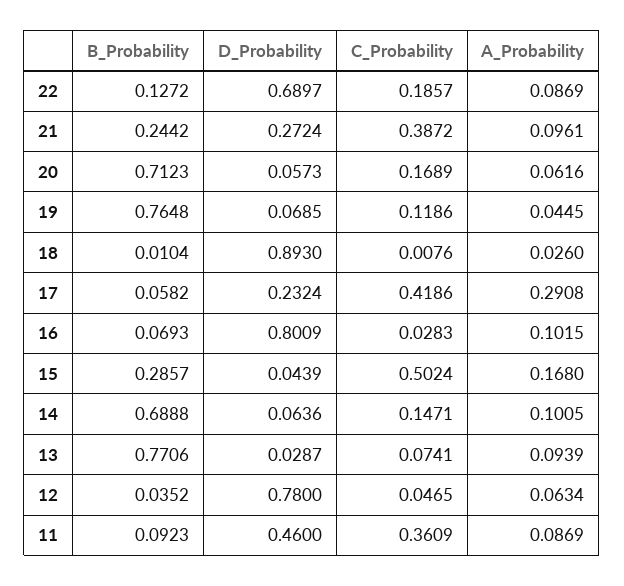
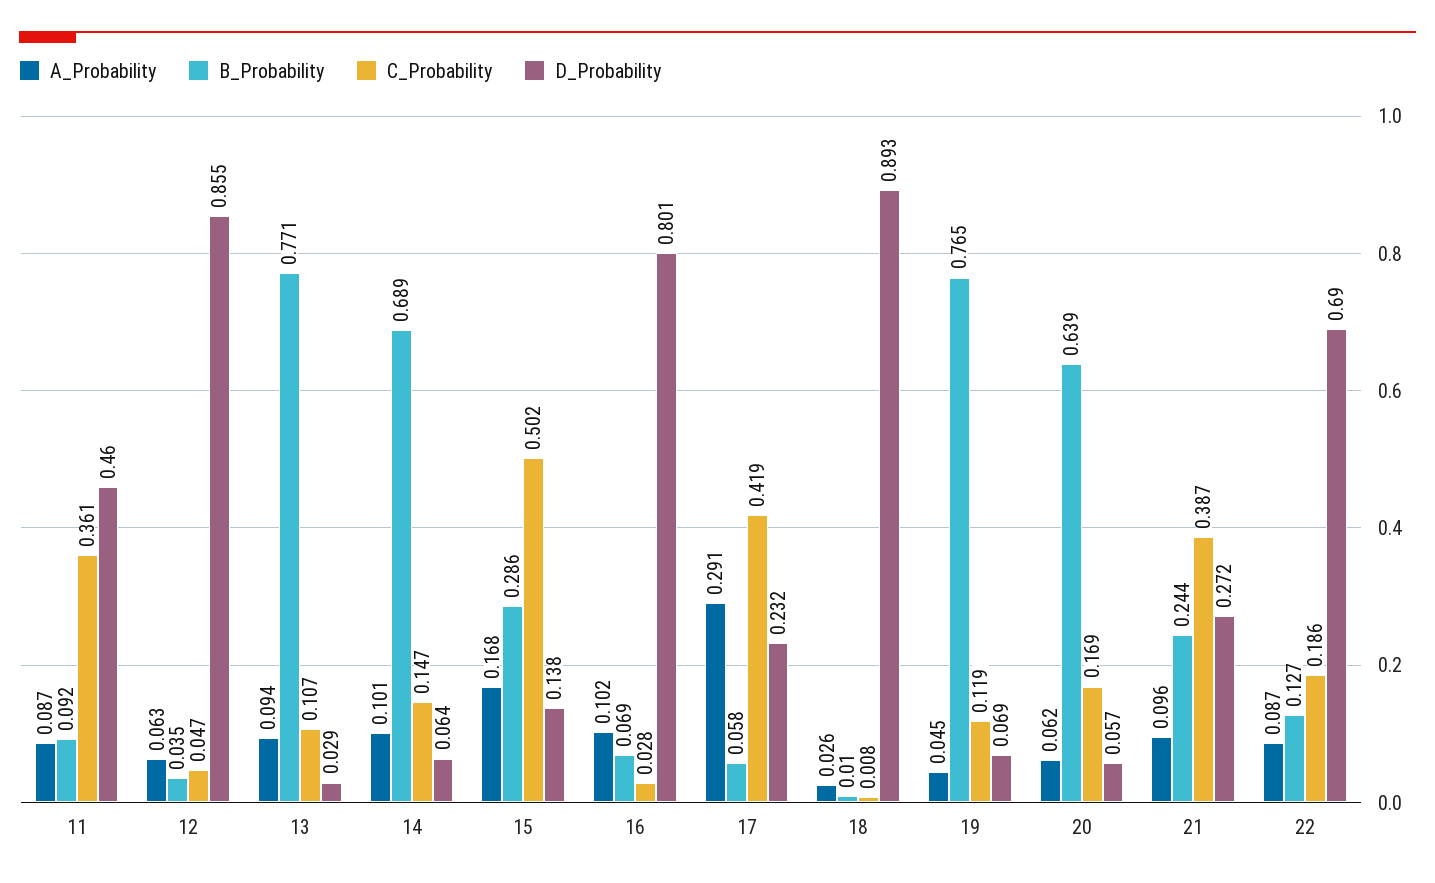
B_Probability, 20: 0.7123 -> 0.639
D_Probability, 15: 0.0439 -> 0.138
C_Probability, 13: 0.0741 -> 0.107
D_Probability, 12: 0.78 -> 0.855

